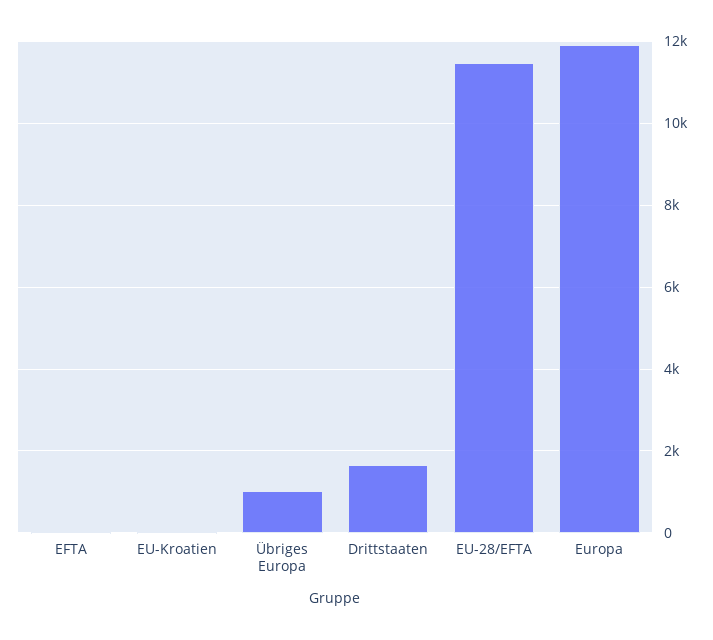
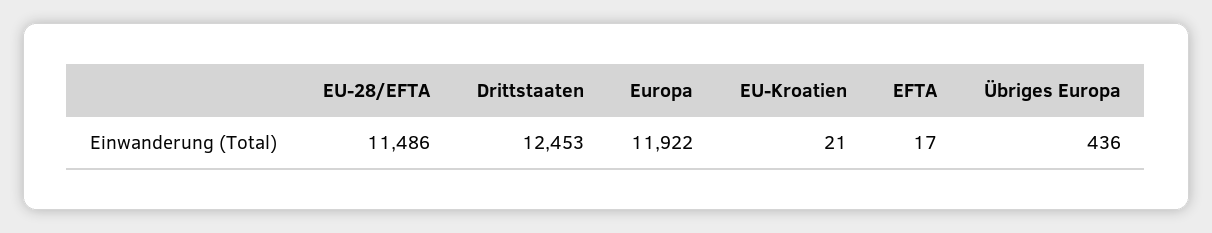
Übriges Europa: 1000 -> 436
Drittstaaten: 1600 -> 12453

